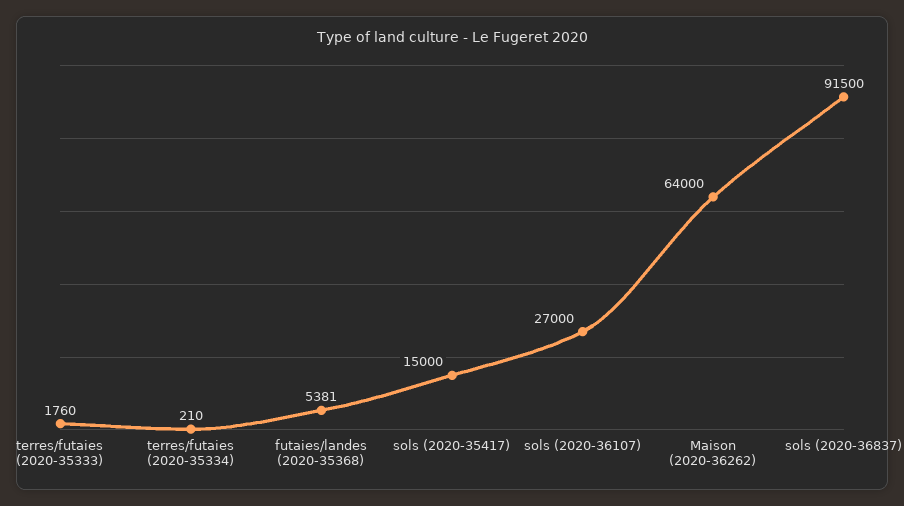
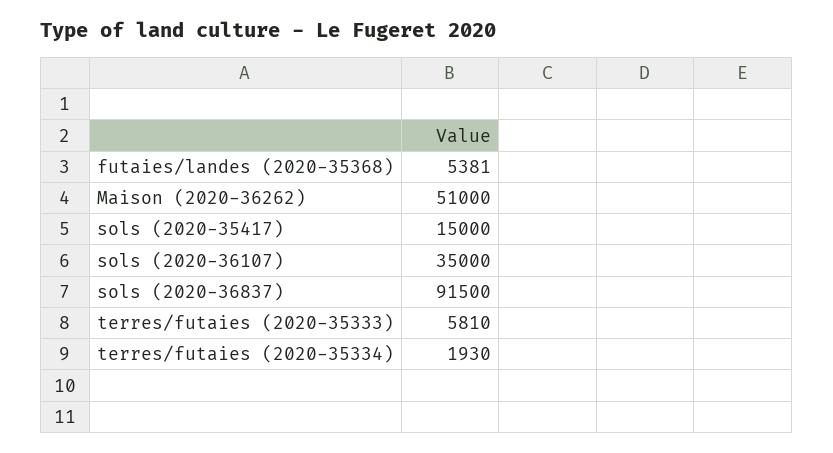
terres/futaies (2020-35333): 1760 -> 5810
terres/futaies (2020-35334): 210 -> 1930
sols (2020-36107): 27000 -> 35000
Maison (2020-36262): 64000 -> 51000

